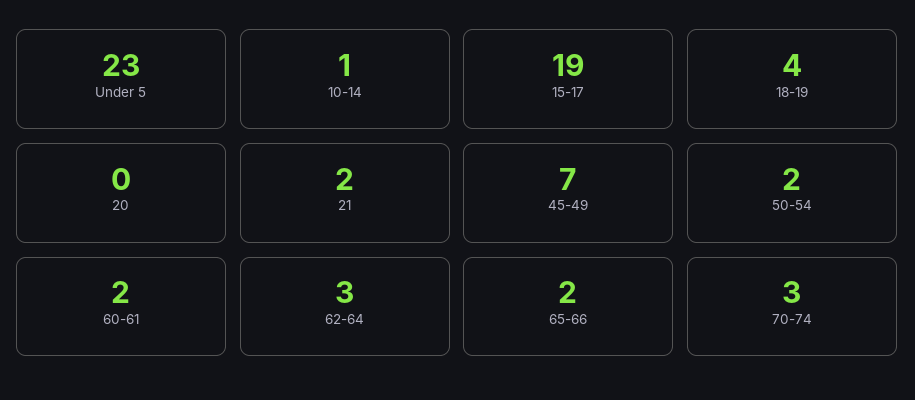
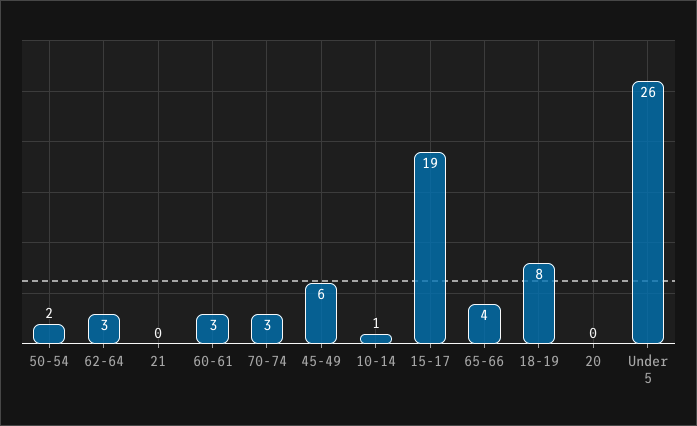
Under 5: 23 -> 26
18-19: 4 -> 8
21: 2 -> 0
45-49: 7 -> 6
60-61: 2 -> 3
65-66: 2 -> 4

